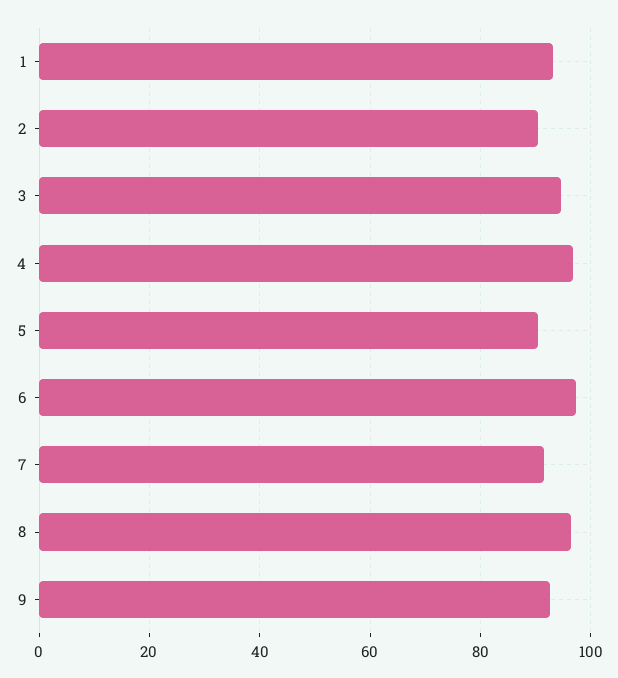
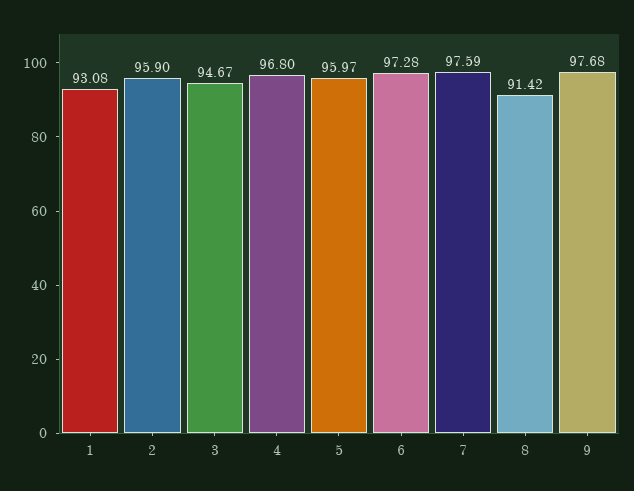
2: 90 -> 95.9
5: 90 -> 95.97
7: 92 -> 97.59
8: 96 -> 91.42
9: 92 -> 97.68

